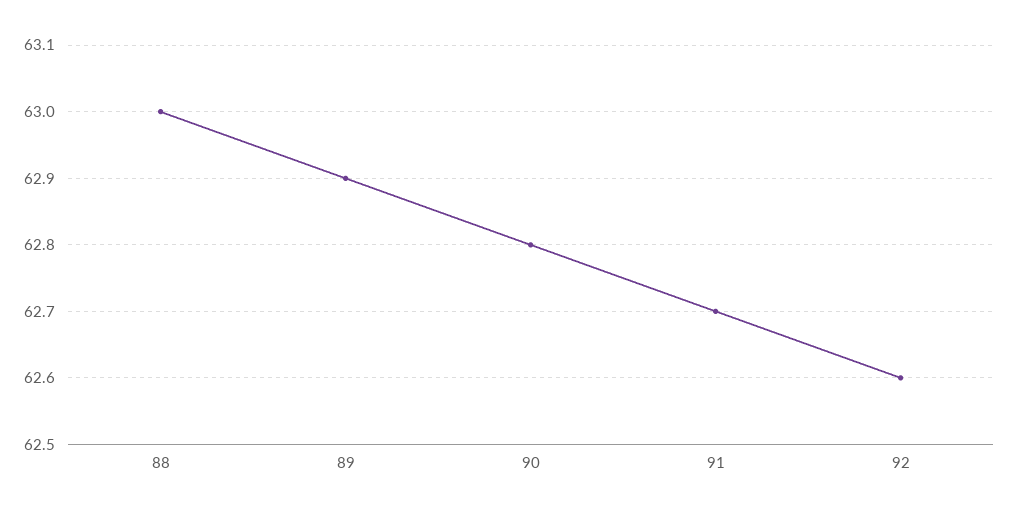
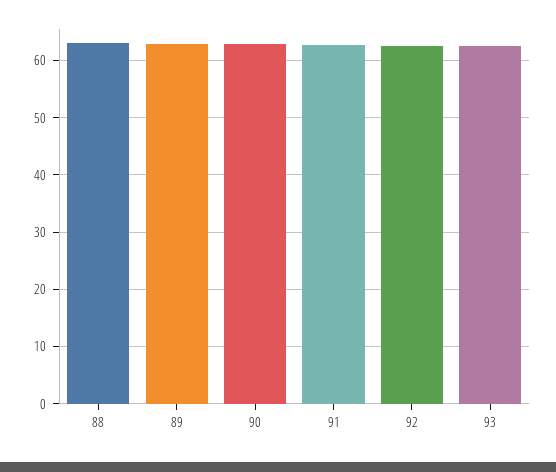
93: none -> 62

